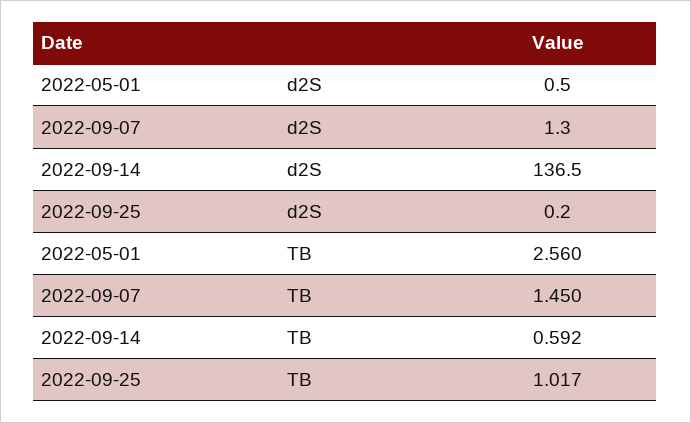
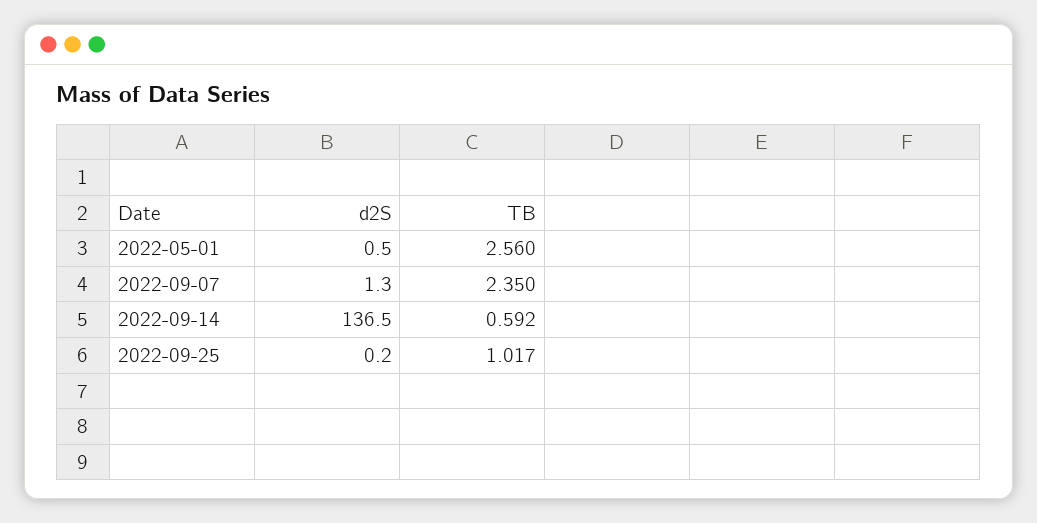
2022-09-07, TB: 1.45 -> 2.35

